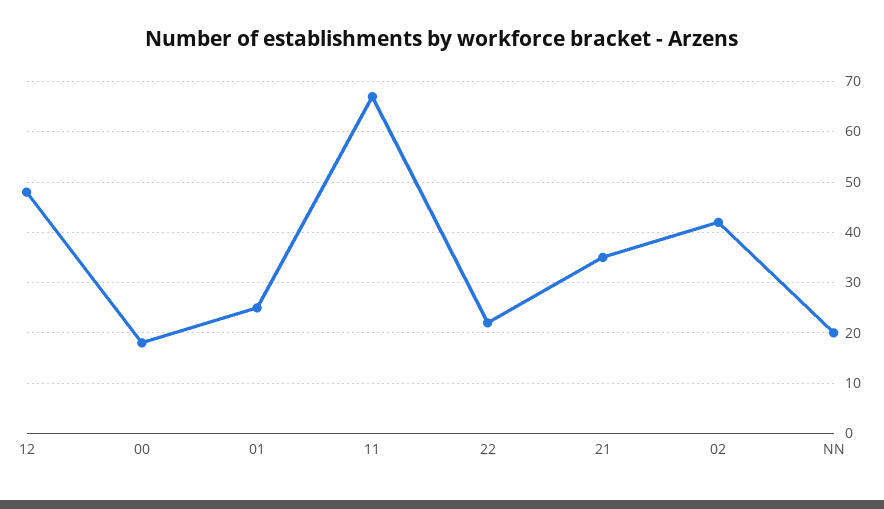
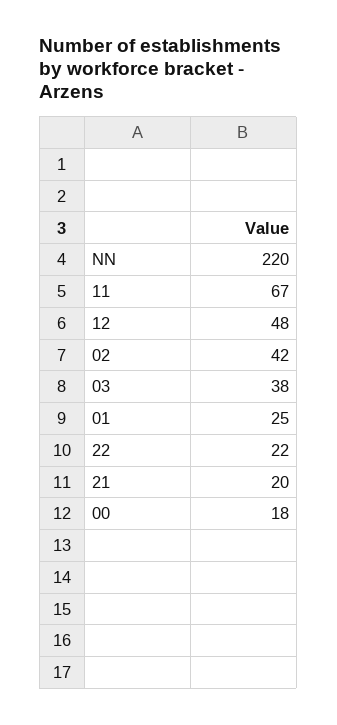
21: 35 -> 20
NN: 20 -> 220
03: none -> 38

